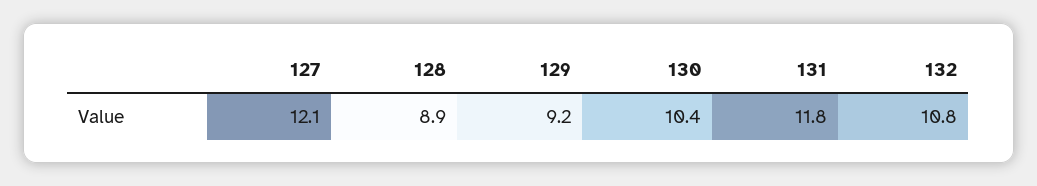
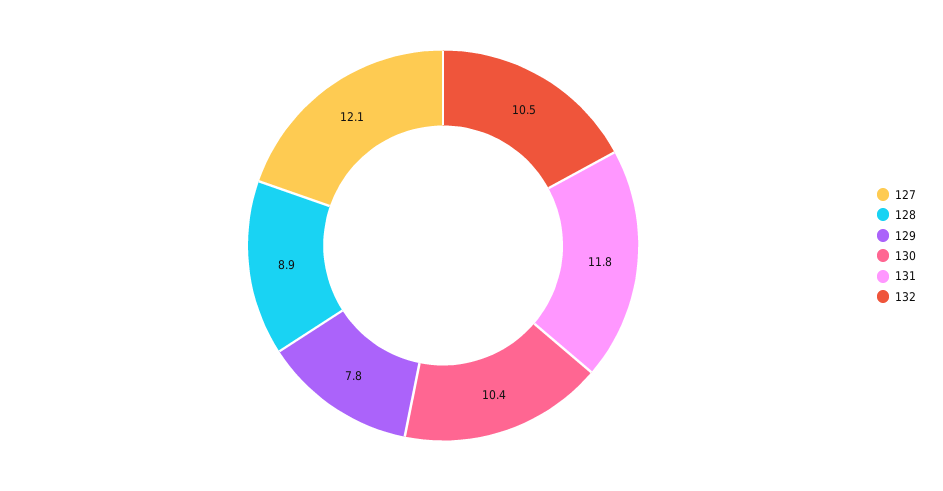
129: 9.2 -> 7.8
132: 10.8 -> 10.5

